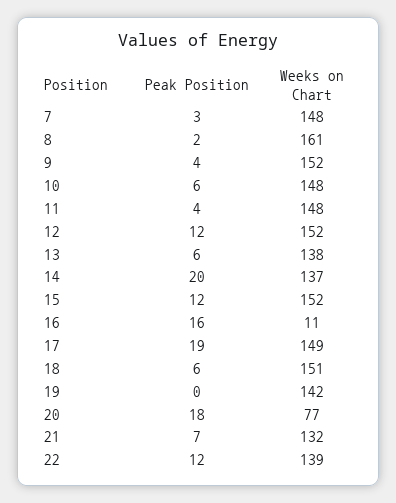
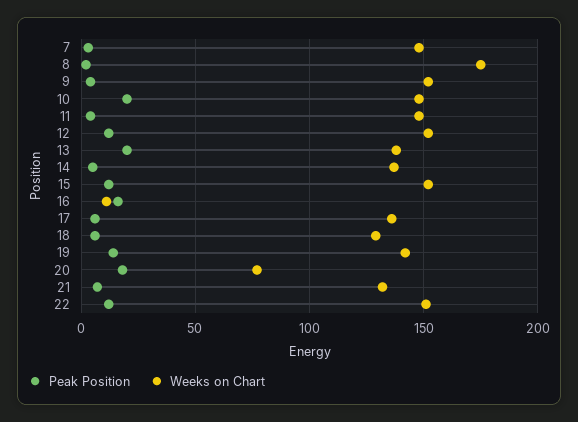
Weeks on Chart, 8: 161 -> 175
Peak Position, 10: 6 -> 20
Peak Position, 13: 6 -> 20
Peak Position, 14: 20 -> 5
Peak Position, 17: 19 -> 5
Weeks on Chart, 17: 149 -> 135
Weeks on Chart, 18: 151 -> 130
Peak Position, 19: 0 -> 15
Weeks on Chart, 22: 139 -> 150

